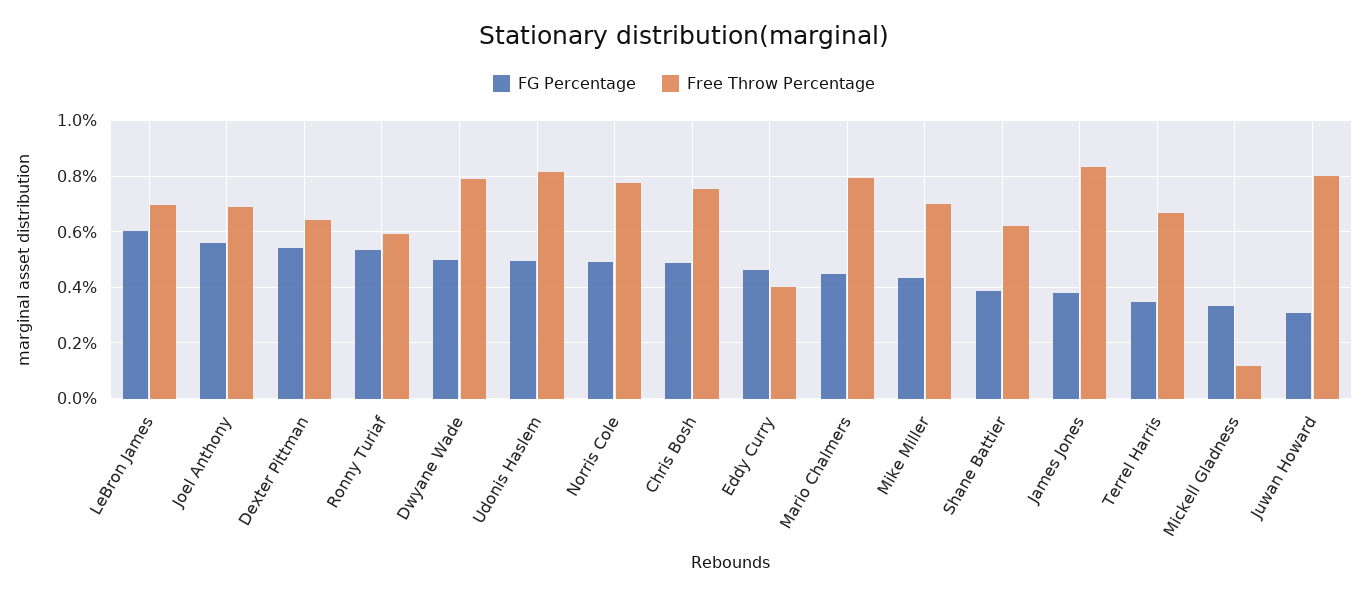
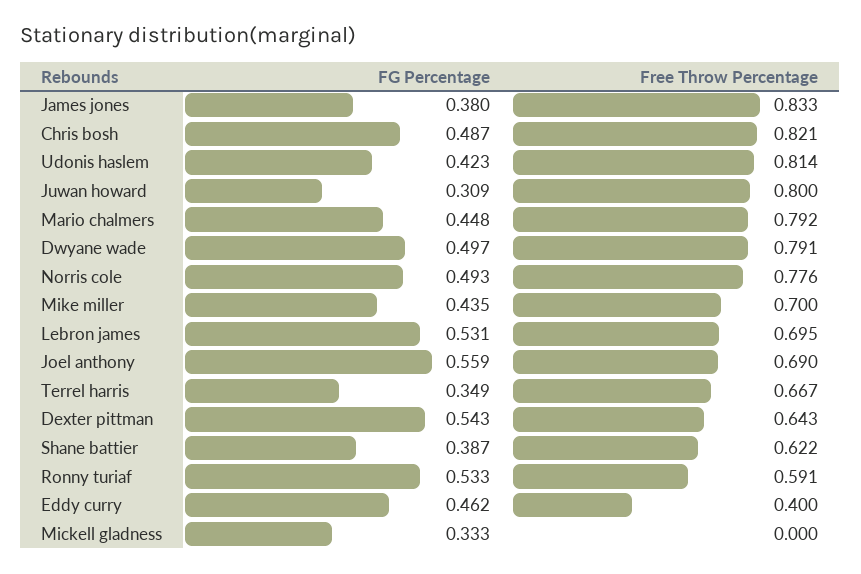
FG Percentage, LeBron James: 0.6 -> 0.531
FG Percentage, Udonis Haslem: 0.5 -> 0.423
Free Throw Percentage, Chris Bosh: 0.75 -> 0.821
Free Throw Percentage, Mickell Gladness: 0.125 -> 0

